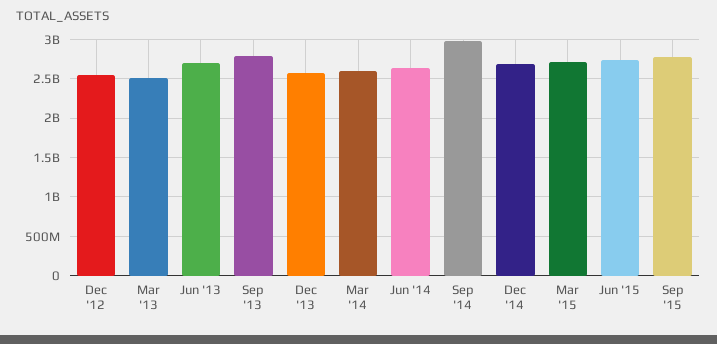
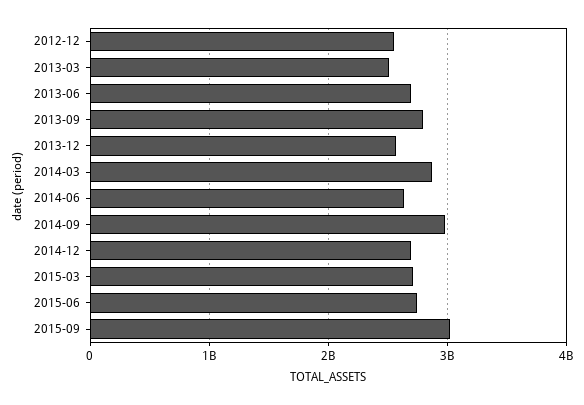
Mar '14: 2600000000 -> 2900000000
Sep '15: 2800000000 -> 3000000000

